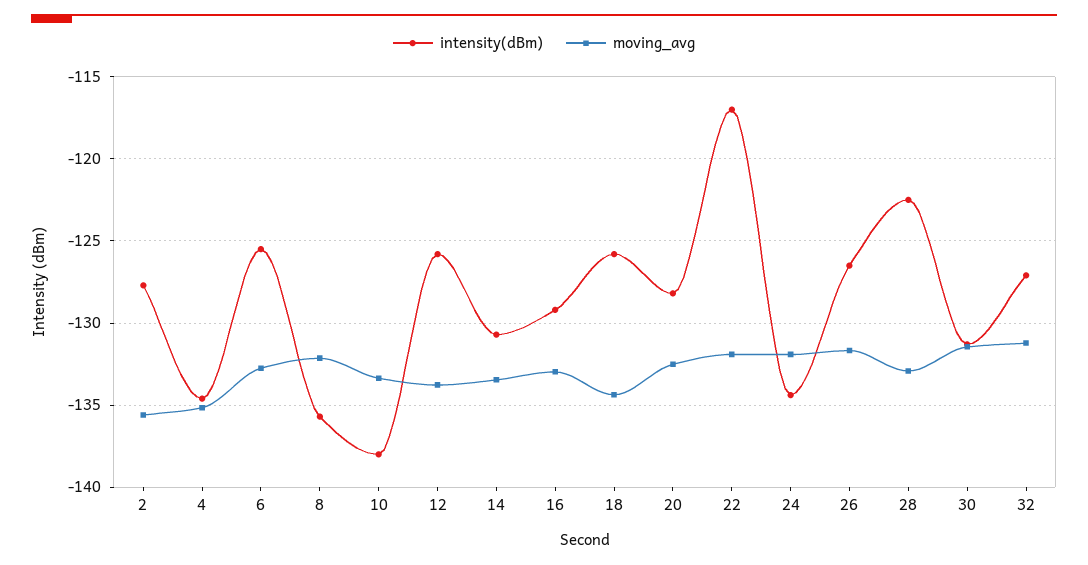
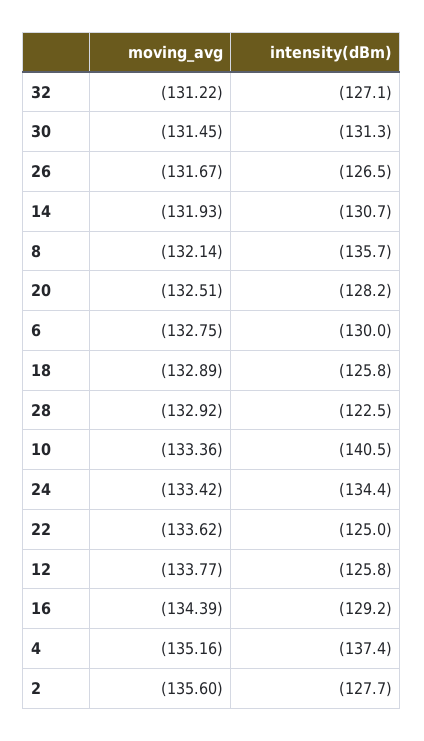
intensity(dBm), 4: -134.5 -> -137.4
intensity(dBm), 6: -125.5 -> -130
intensity(dBm), 10: -138 -> -140.5
moving_avg, 14: -133.5 -> -131.93
moving_avg, 16: -133 -> -134.39
moving_avg, 18: -134.5 -> -132.89
intensity(dBm), 22: -117 -> -125
moving_avg, 22: -132 -> -133.62
moving_avg, 24: -132 -> -133.42

